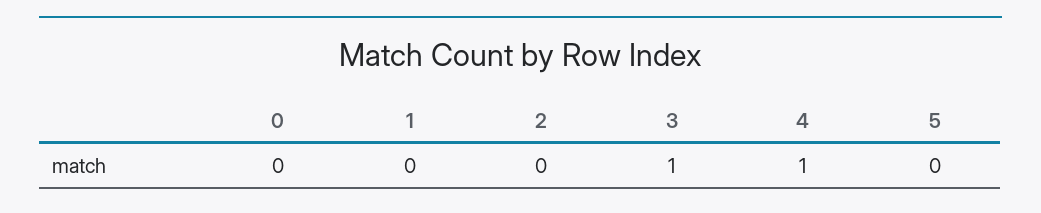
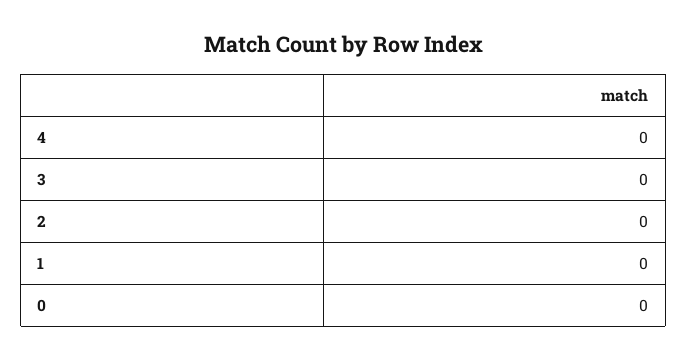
3: 1 -> 0
4: 1 -> 0
5: 0 -> none

